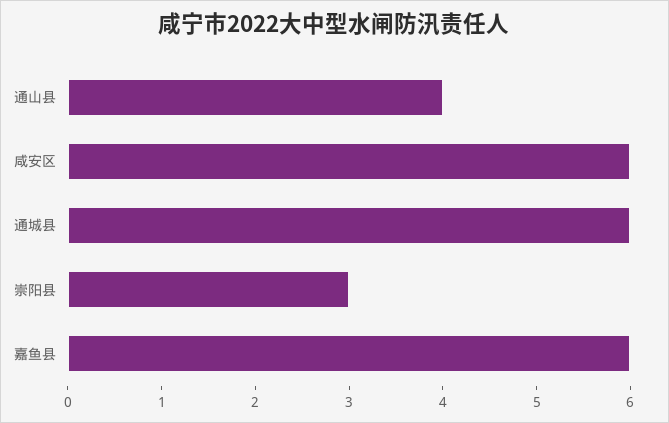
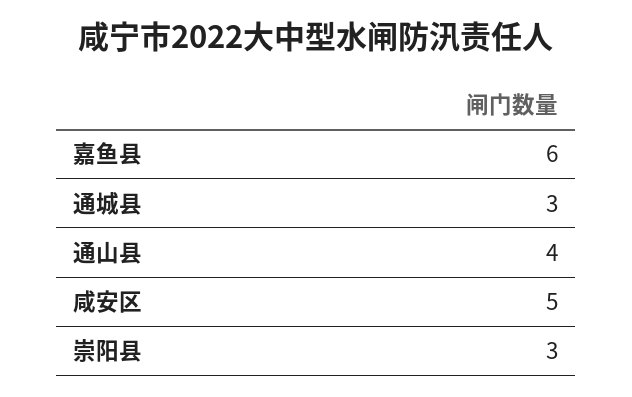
咸安区: 6 -> 5
通城县: 6 -> 3

